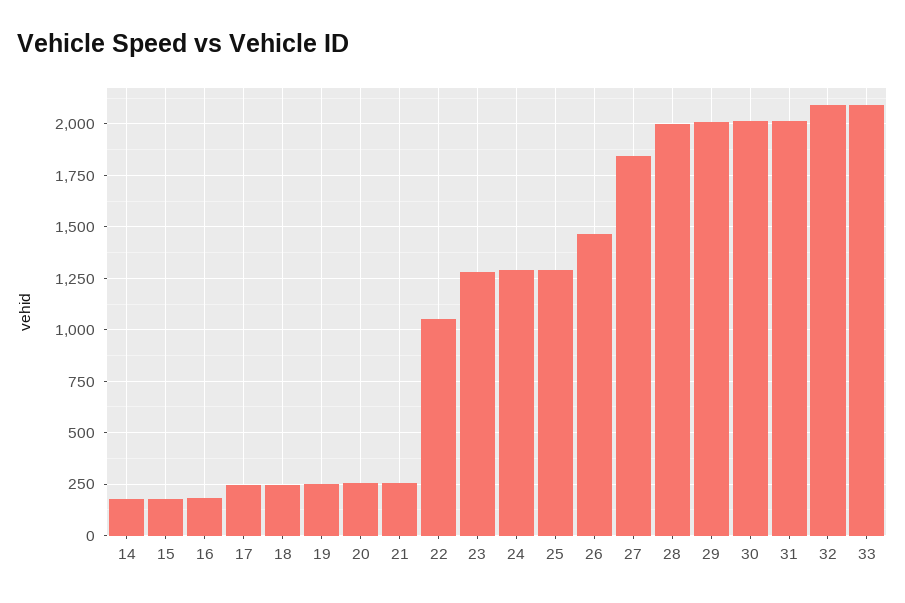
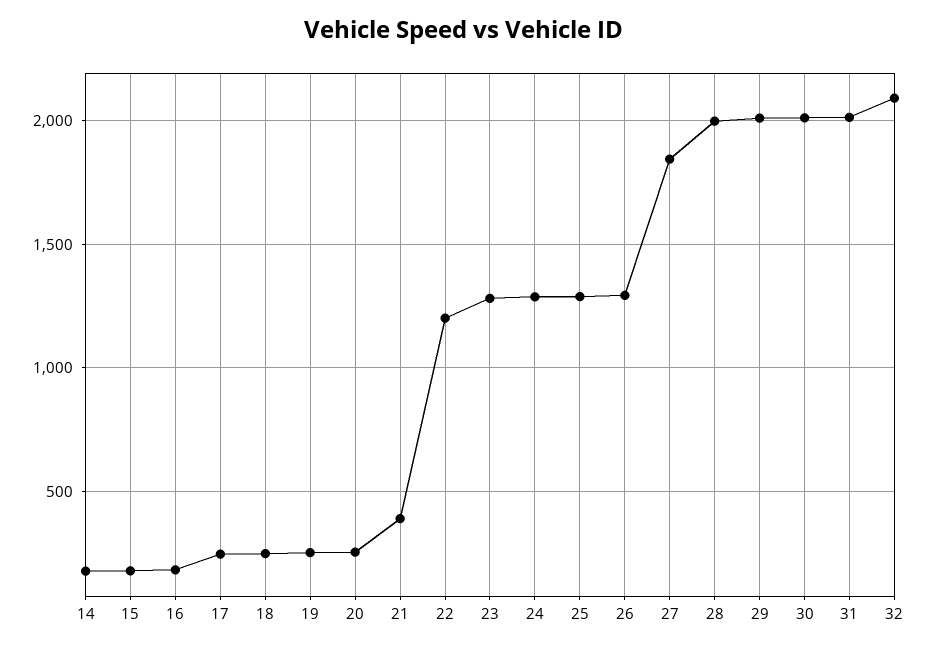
21: 250 -> 400
22: 1050 -> 1200
26: 1450 -> 1300
33: 2100 -> none

